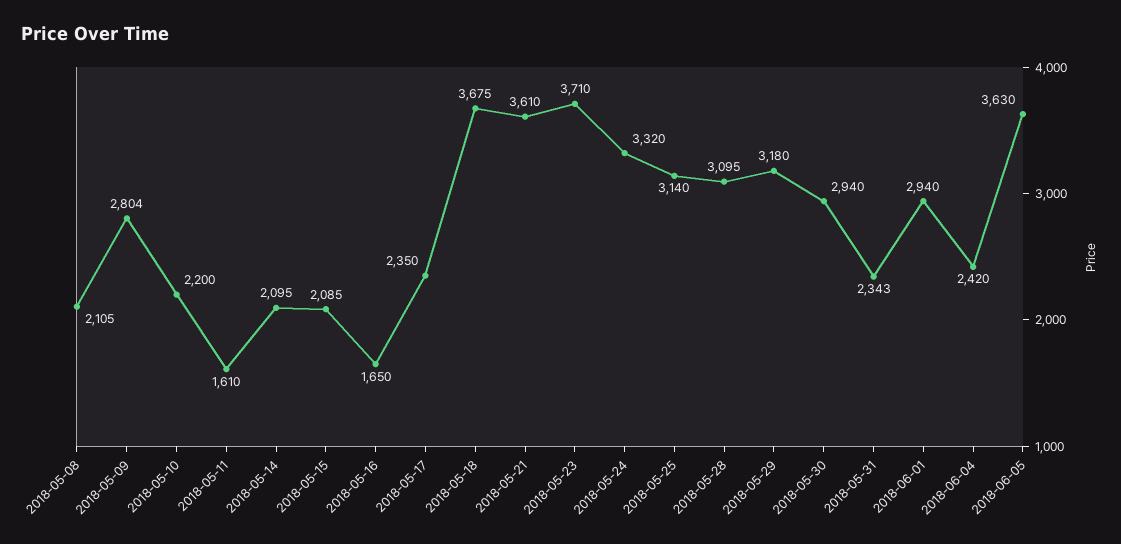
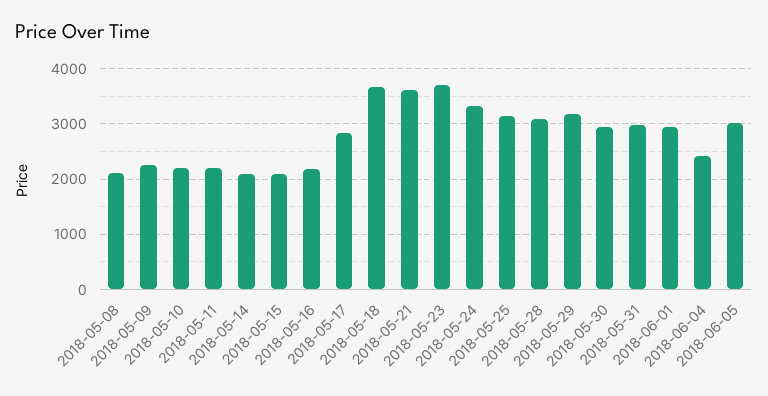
2018-05-09: 2804 -> 2200
2018-05-11: 1610 -> 2200
2018-05-16: 1650 -> 2200
2018-05-17: 2350 -> 2800
2018-05-31: 2343 -> 3000
2018-06-05: 3630 -> 3000

